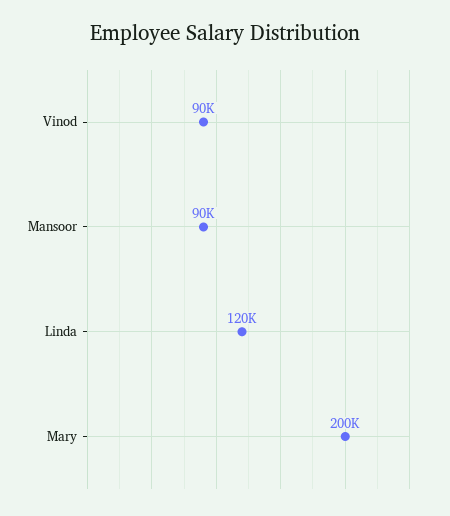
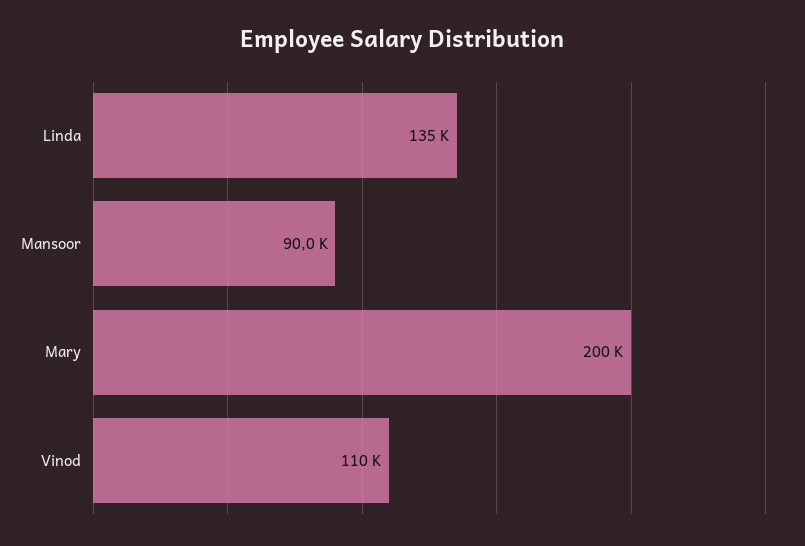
Vinod: 90000 -> 110000
Linda: 120000 -> 135000

